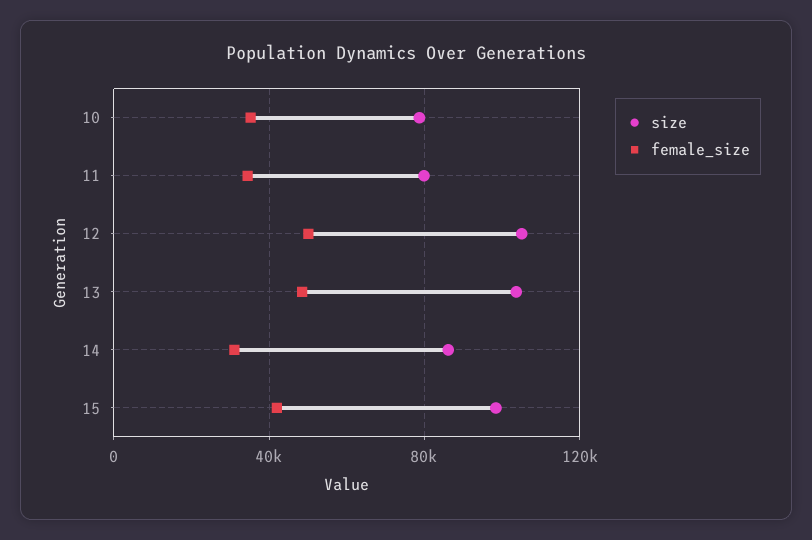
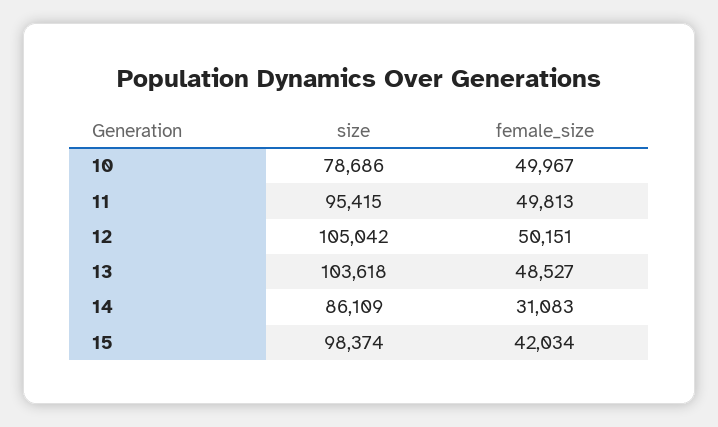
female_size, 10: 35000 -> 49967
size, 11: 80000 -> 95415
female_size, 11: 35000 -> 49813

